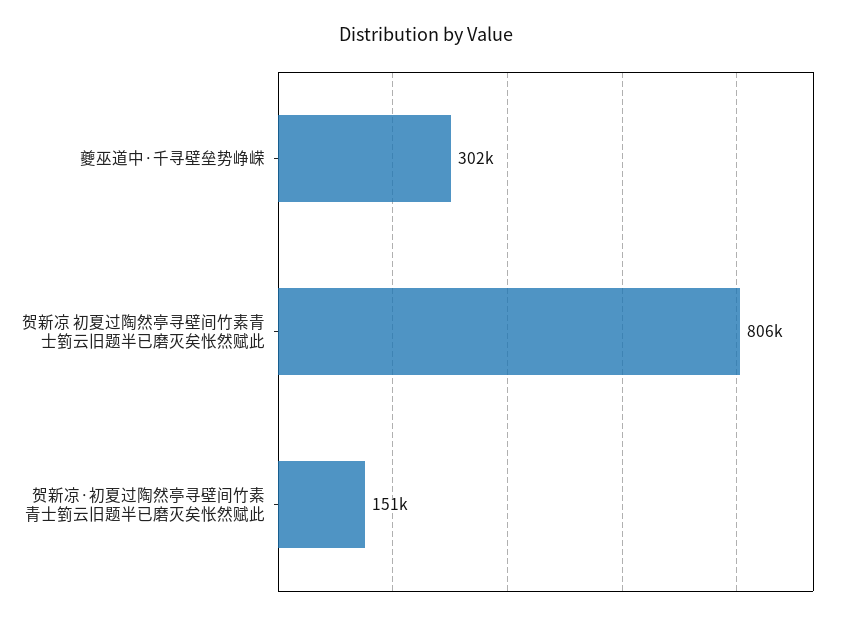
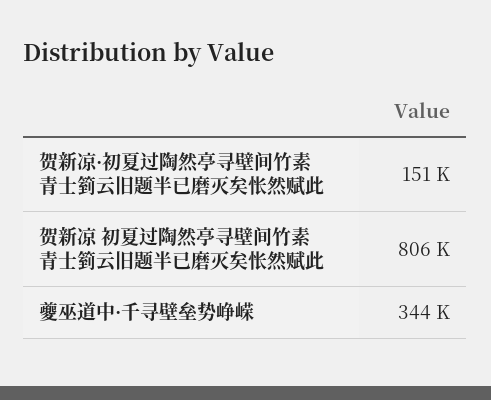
夔巫道中·千寻壁垒势峥嵘: 302000 -> 344000

